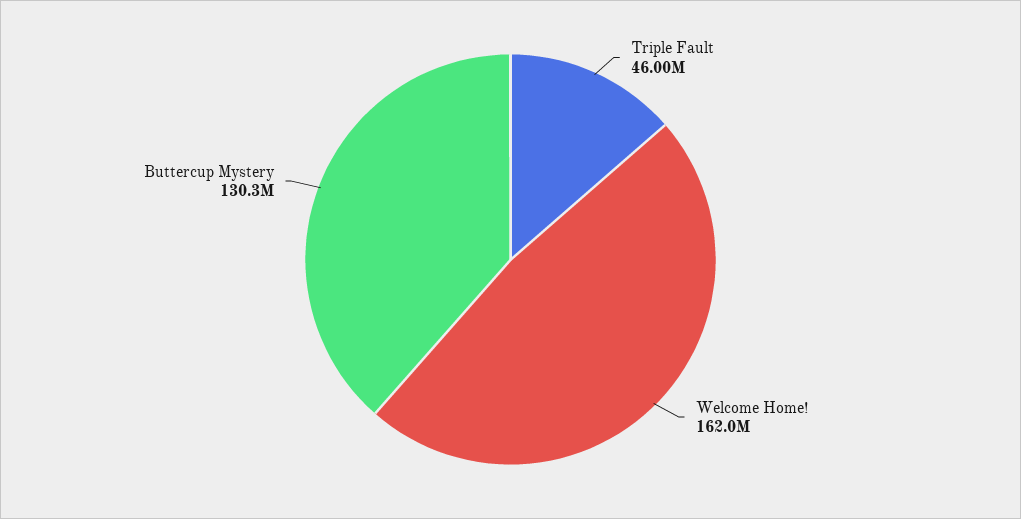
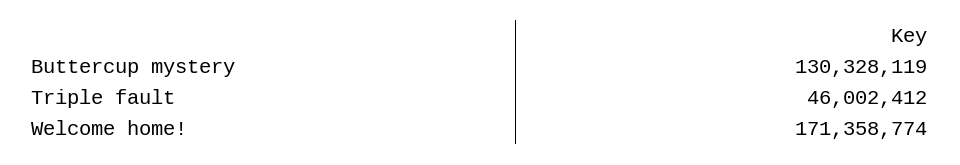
Welcome Home!: 162000000 -> 171358774

